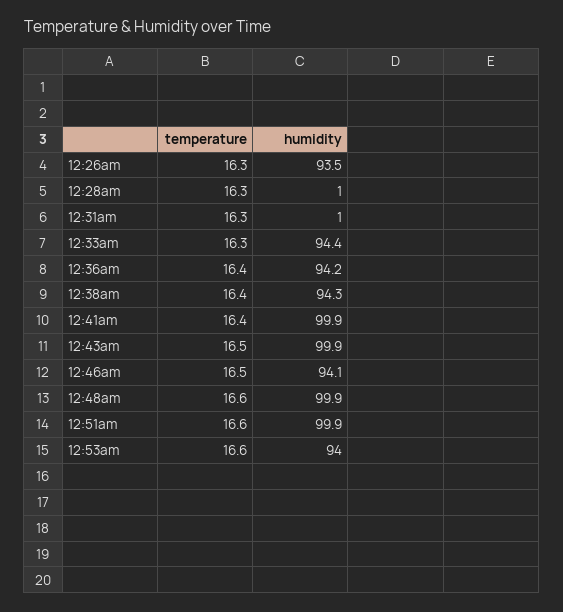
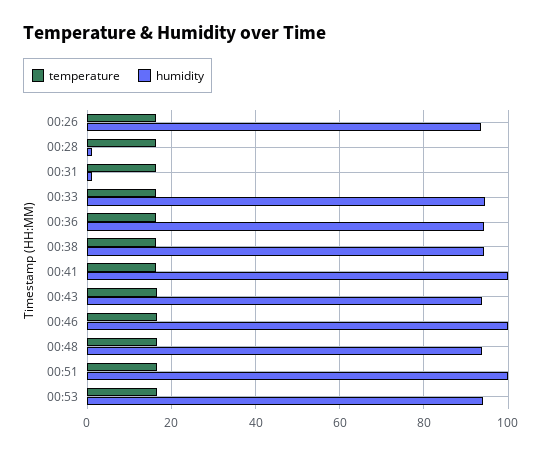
humidity, 12:43am: 99.9 -> 94
humidity, 12:46am: 94.1 -> 100
humidity, 12:48am: 99.9 -> 94

